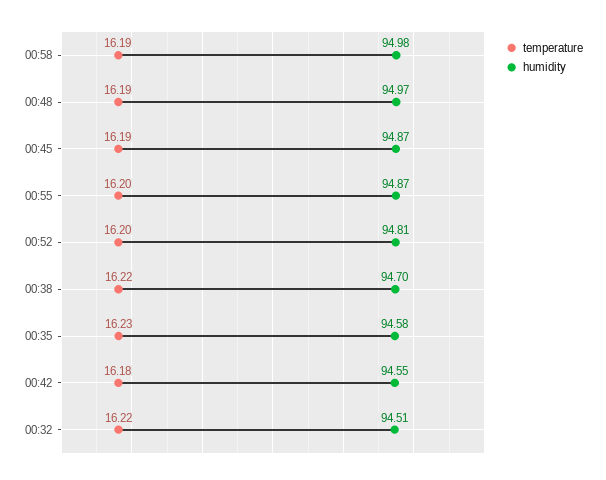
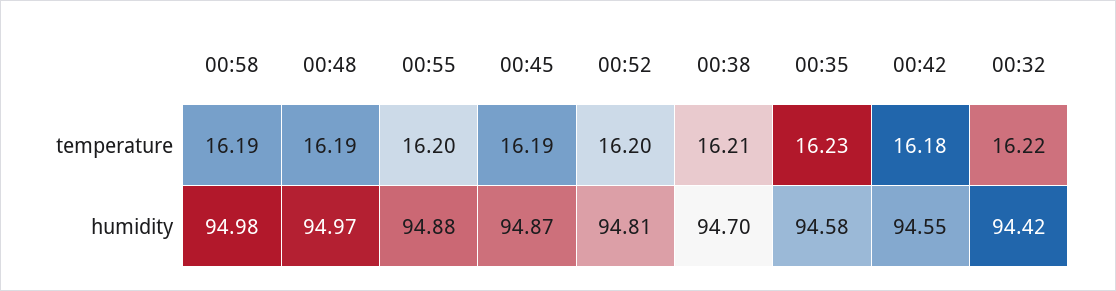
humidity, 00:55: 94.87 -> 94.88
temperature, 00:38: 16.22 -> 16.21
humidity, 00:32: 94.51 -> 94.42

